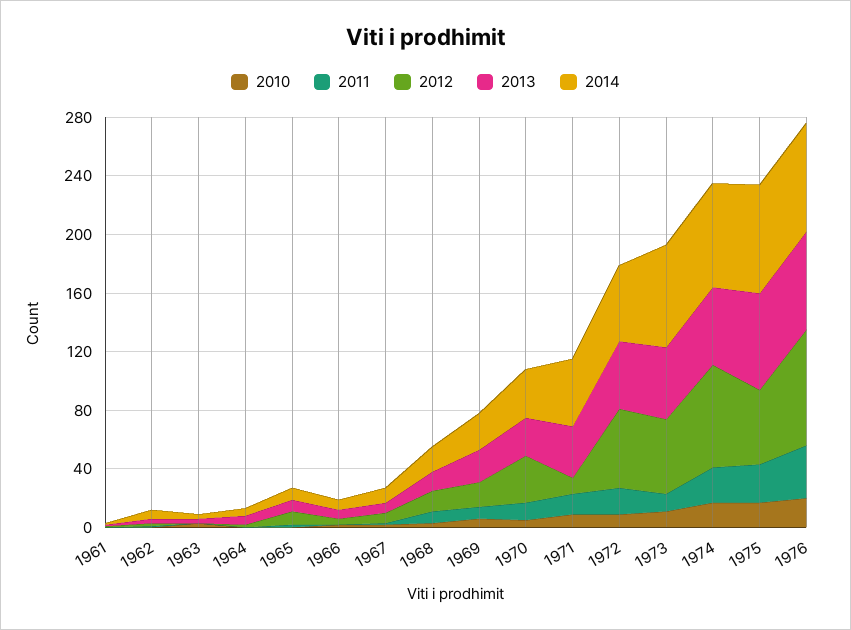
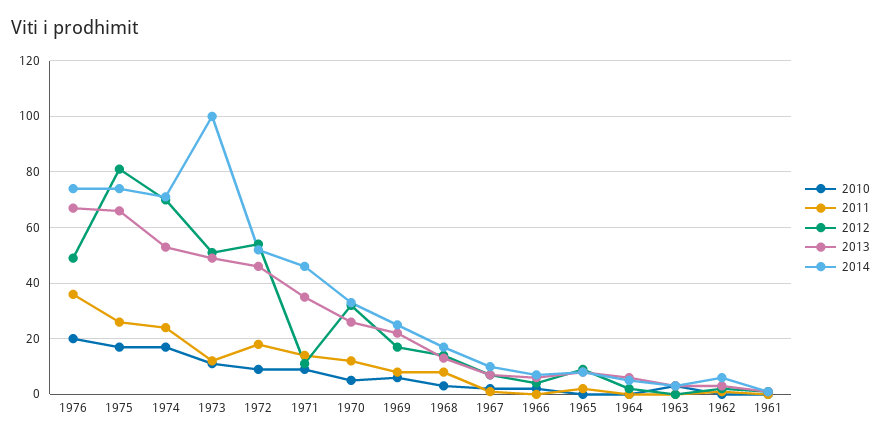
2014, 1973: 70 -> 100
2012, 1975: 50 -> 80
2012, 1976: 80 -> 50

